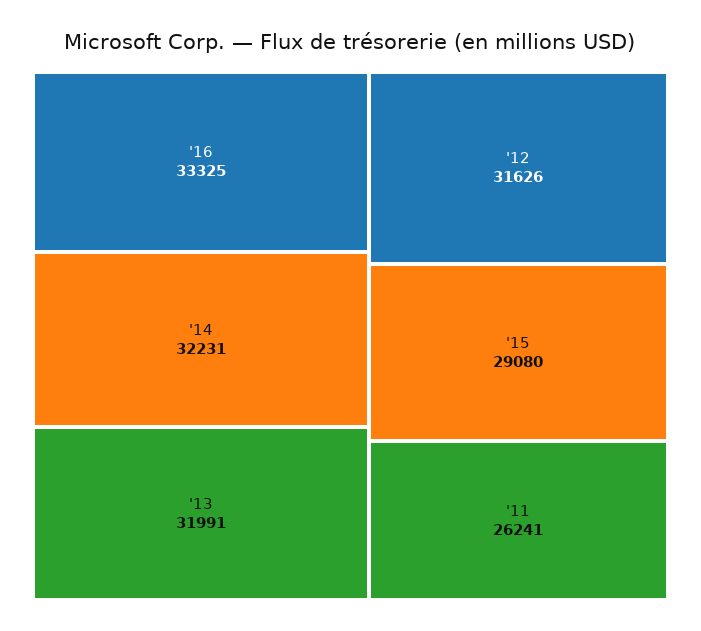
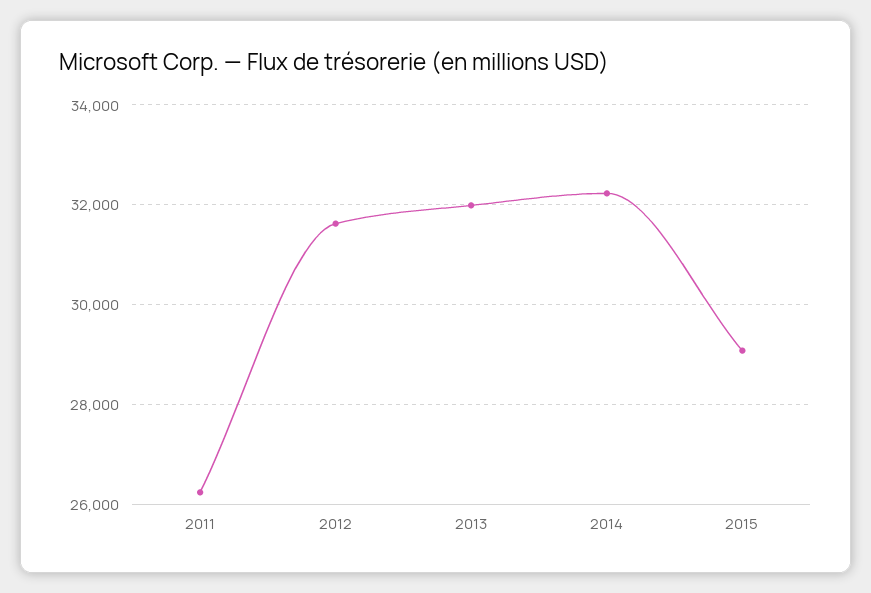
'16: 33325 -> none

